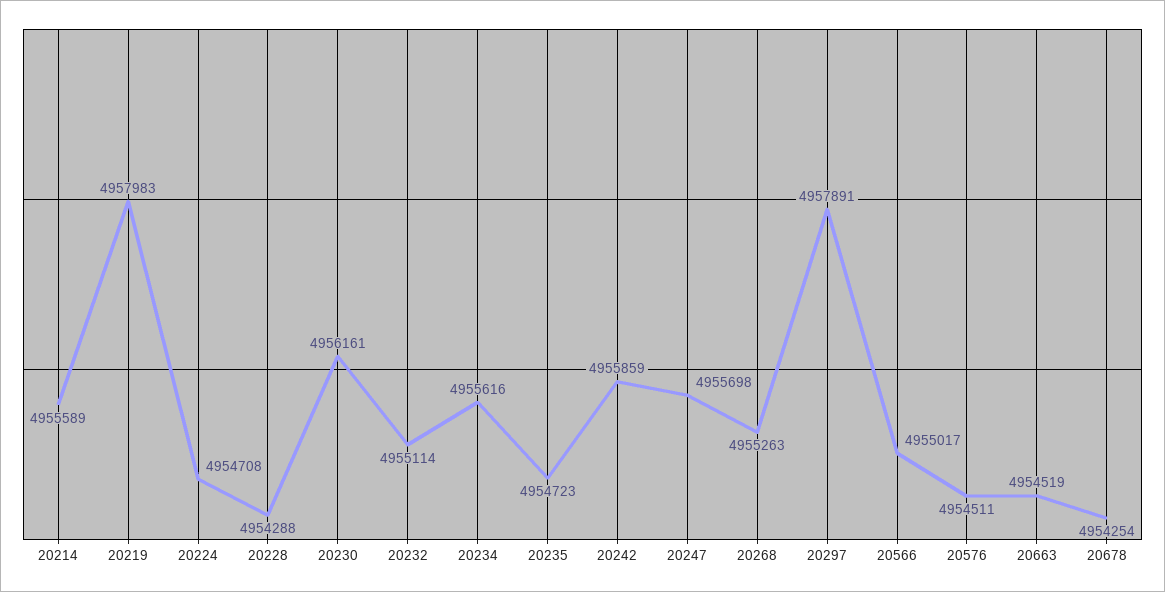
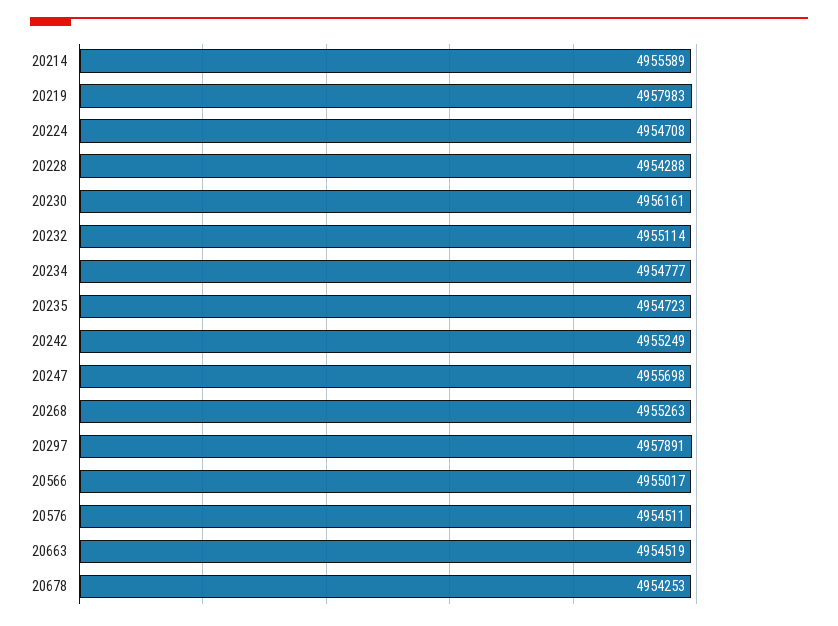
20234: 4955616 -> 4954777
20242: 4955859 -> 4955249
20678: 4954254 -> 4954253

